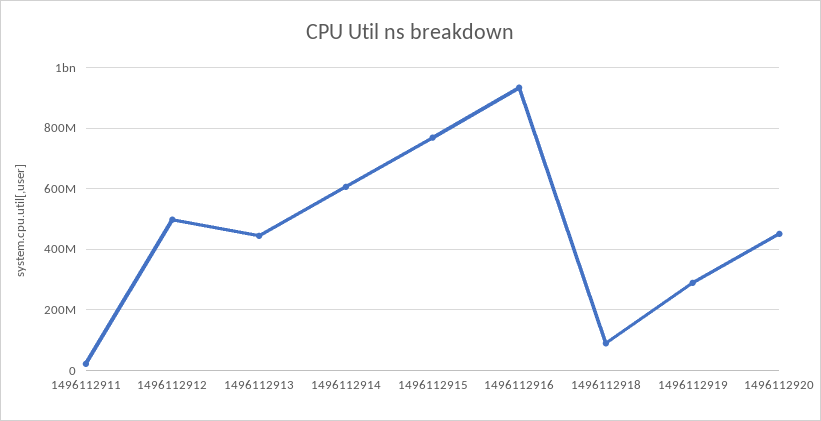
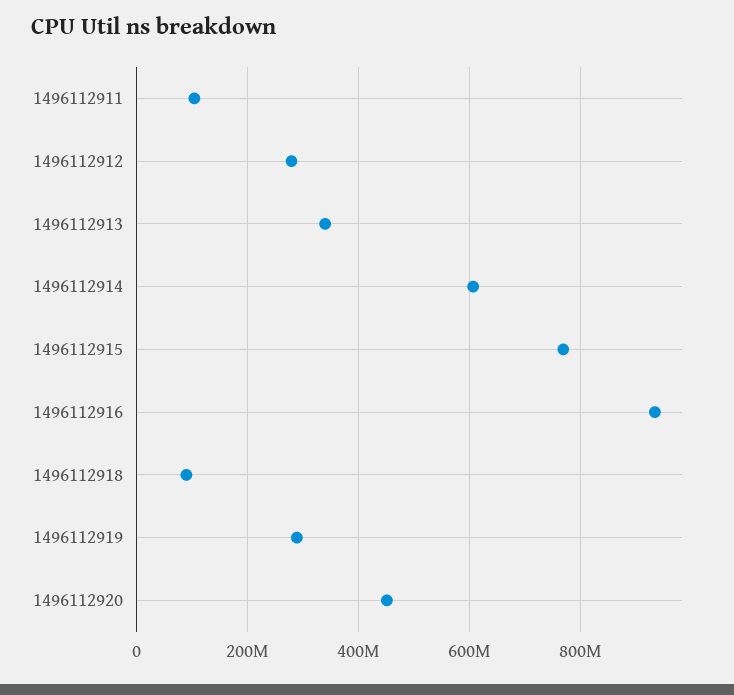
1496112911: 20000000 -> 100000000
1496112912: 500000000 -> 280000000
1496112913: 440000000 -> 340000000

